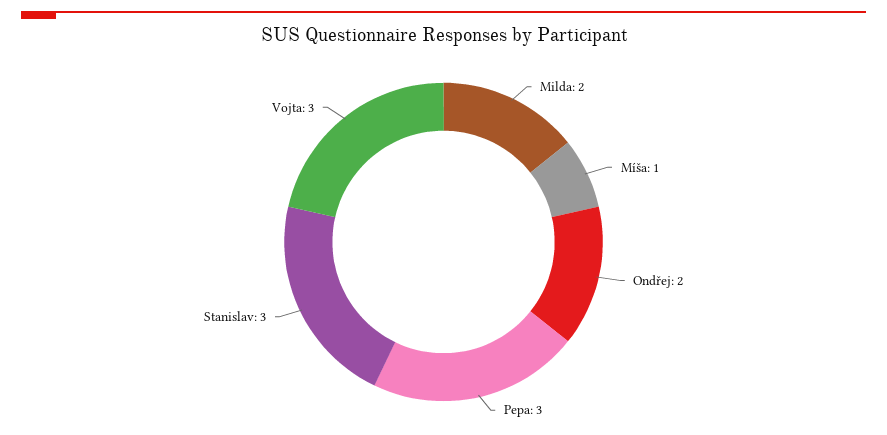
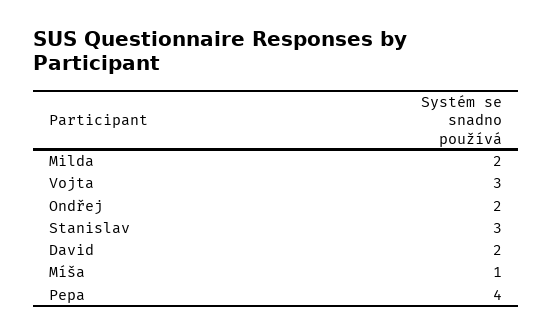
Pepa: 3 -> 4
David: none -> 2

